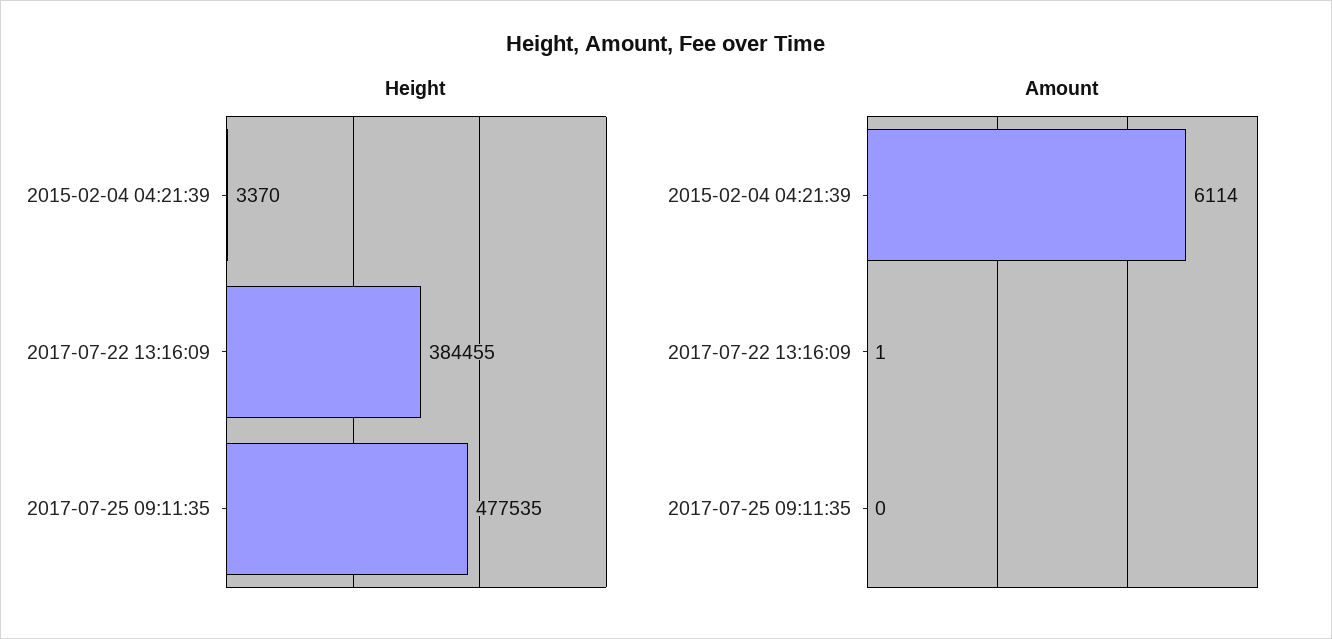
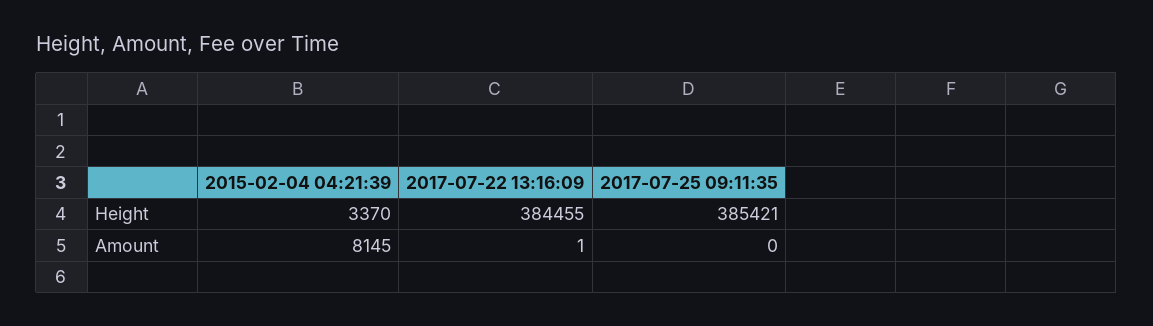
Height, 2017-07-25 09:11:35: 477535 -> 385421
Amount, 2015-02-04 04:21:39: 6114 -> 8145

